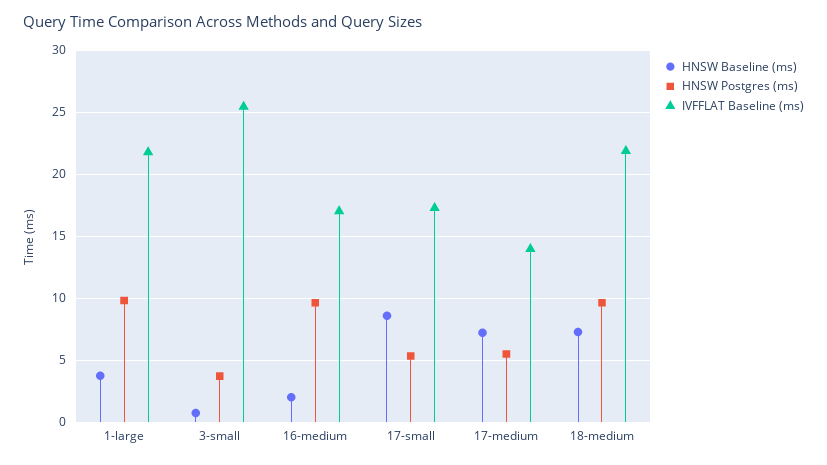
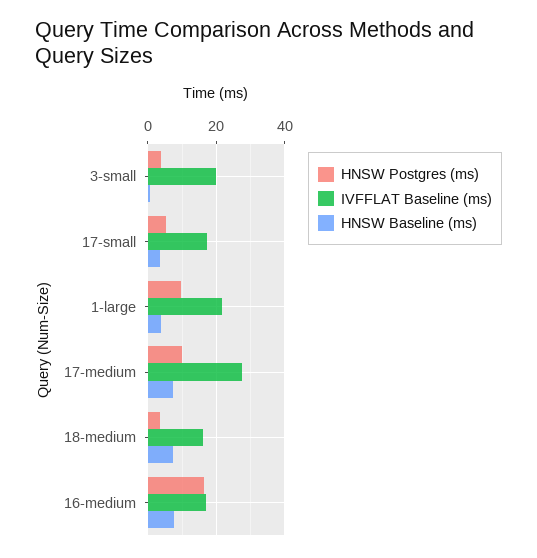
IVFFLAT Baseline (ms), 3-small: 25.5 -> 20
HNSW Baseline (ms), 16-medium: 2 -> 8
HNSW Postgres (ms), 16-medium: 9.5 -> 16
HNSW Baseline (ms), 17-small: 8.5 -> 4
HNSW Postgres (ms), 17-medium: 5.5 -> 10
IVFFLAT Baseline (ms), 17-medium: 14 -> 28
HNSW Postgres (ms), 18-medium: 9.5 -> 4
IVFFLAT Baseline (ms), 18-medium: 22 -> 16

